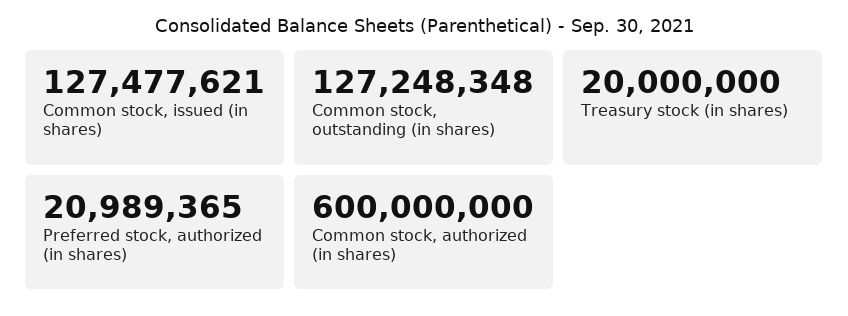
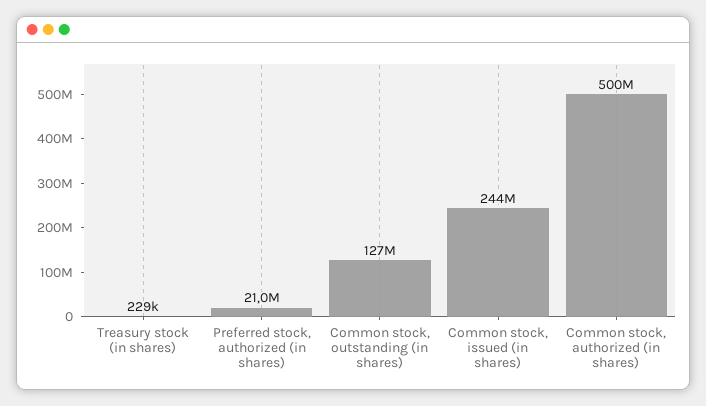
Common stock, issued (in shares): 127477621 -> 244000000
Treasury stock (in shares): 20000000 -> 229000
Common stock, authorized (in shares): 600000000 -> 500000000

